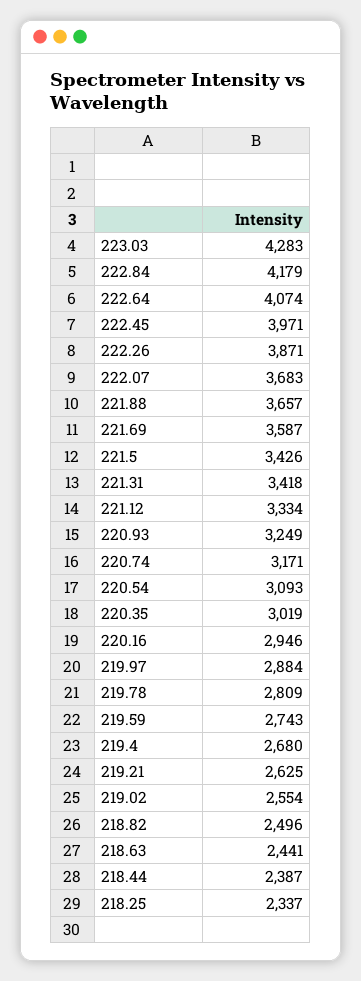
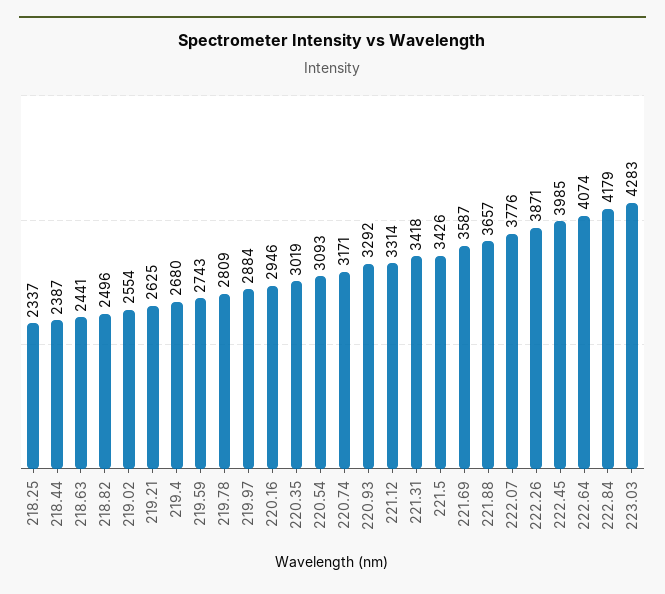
222.45: 3971 -> 3985
222.07: 3683 -> 3776
221.12: 3334 -> 3314
220.93: 3249 -> 3292

